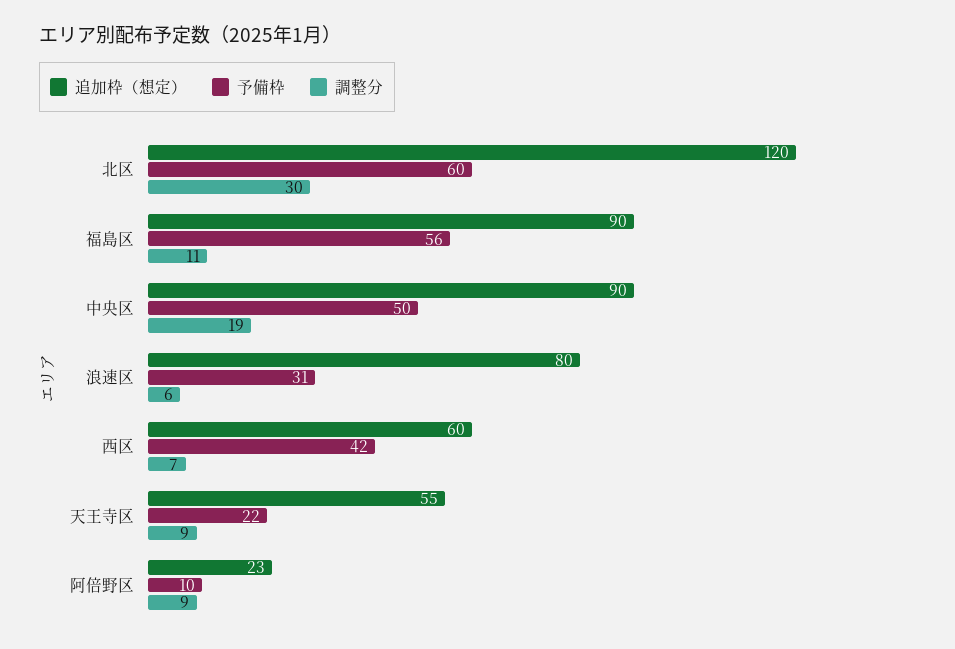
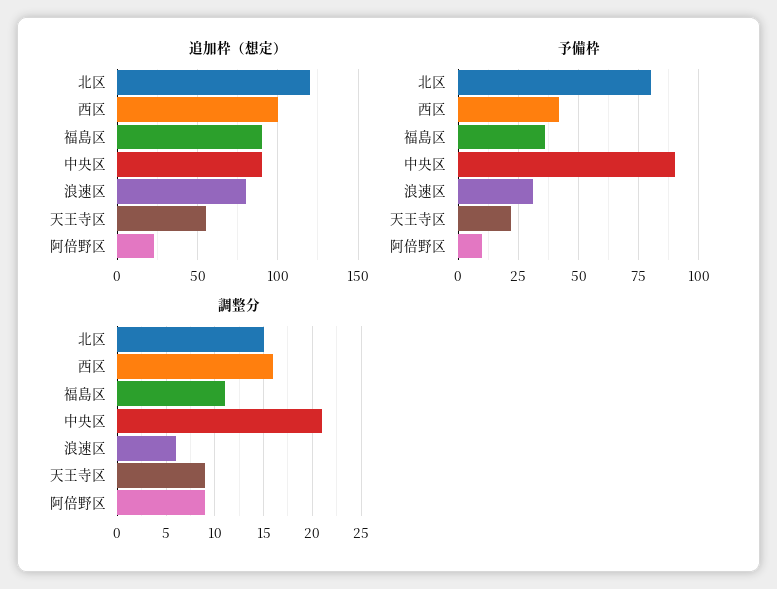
予備枠, 北区: 60 -> 80
調整分, 北区: 30 -> 15
予備枠, 福島区: 56 -> 35
予備枠, 中央区: 50 -> 90
調整分, 中央区: 19 -> 21
追加枠（想定）, 西区: 60 -> 100
調整分, 西区: 7 -> 16

